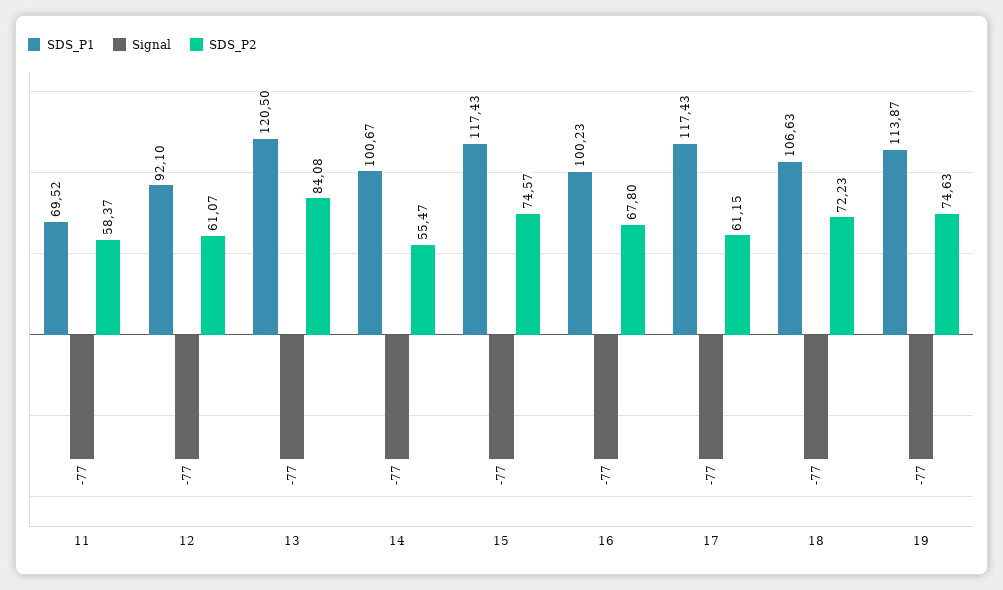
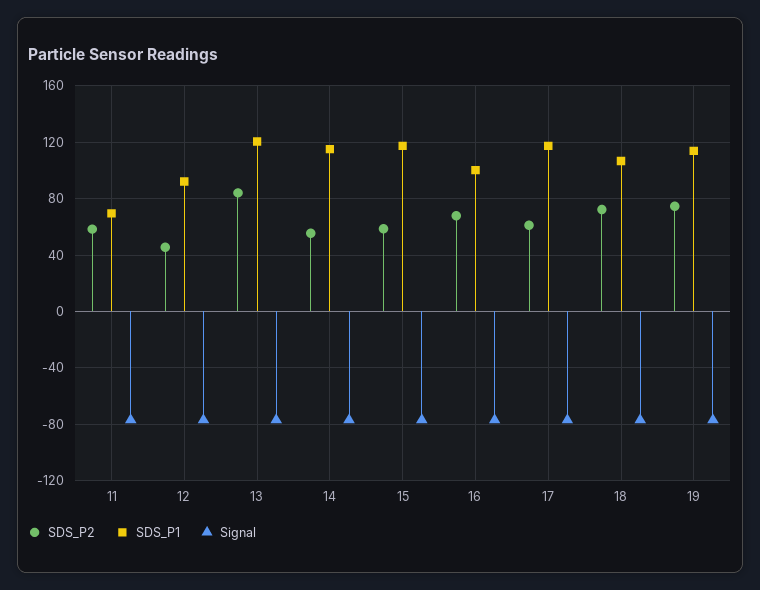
SDS_P2, 12: 61.07 -> 45
SDS_P1, 14: 100.67 -> 115
SDS_P2, 15: 74.57 -> 60

